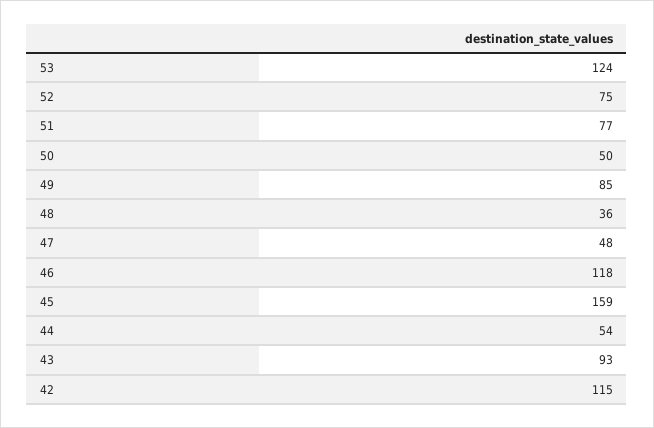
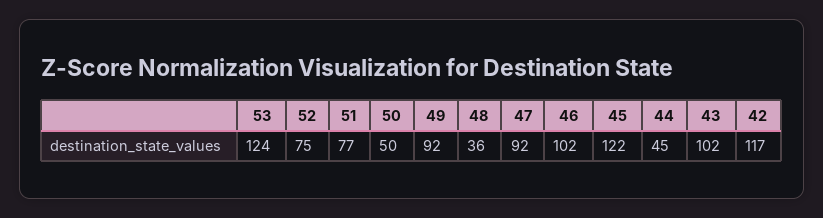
49: 85 -> 92
47: 48 -> 92
46: 118 -> 102
45: 159 -> 122
44: 54 -> 45
43: 93 -> 102
42: 115 -> 117

